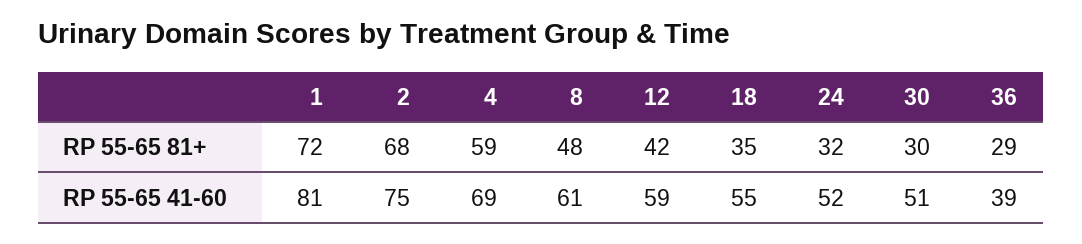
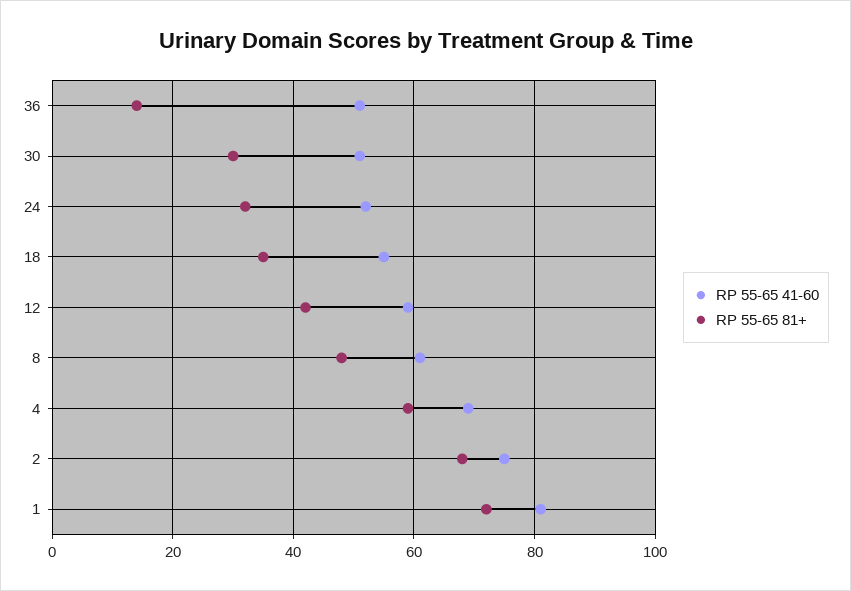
RP 55-65 81+, 36: 29 -> 15
RP 55-65 41-60, 36: 39 -> 50

